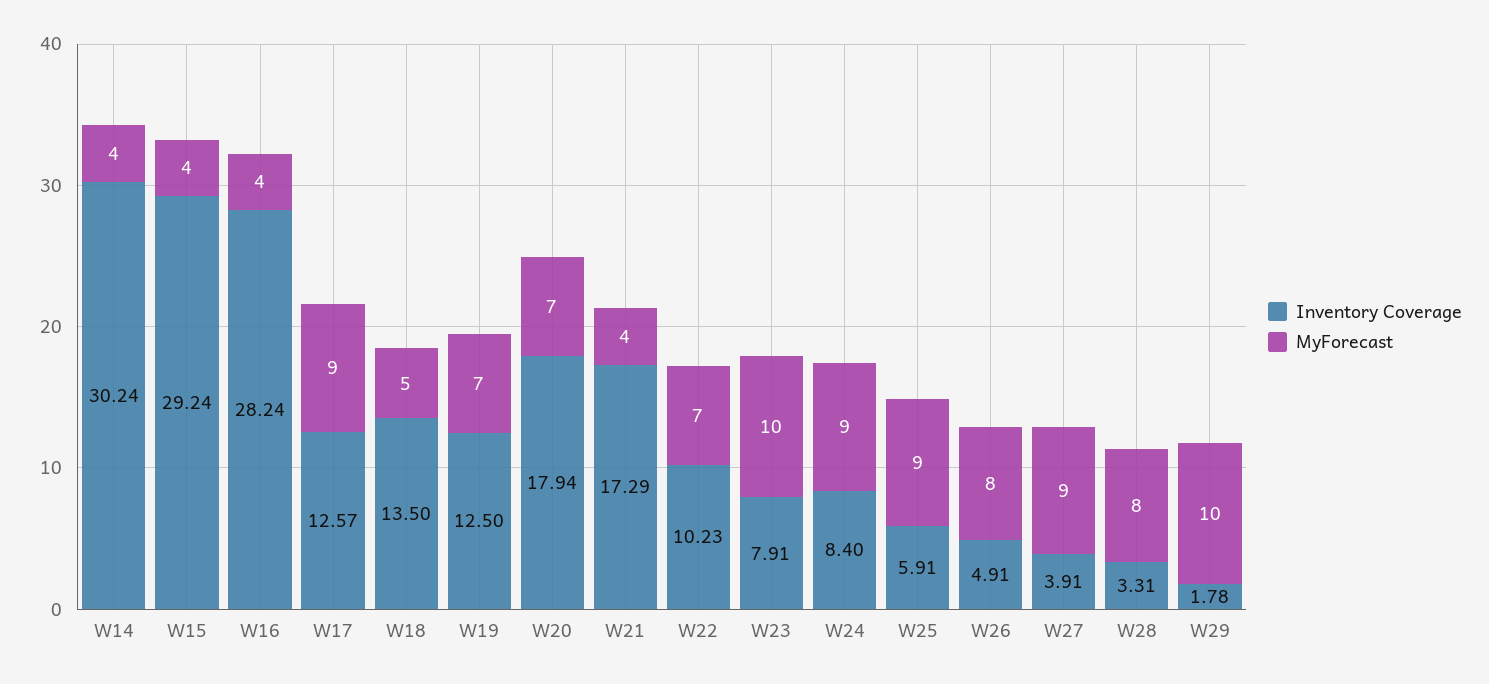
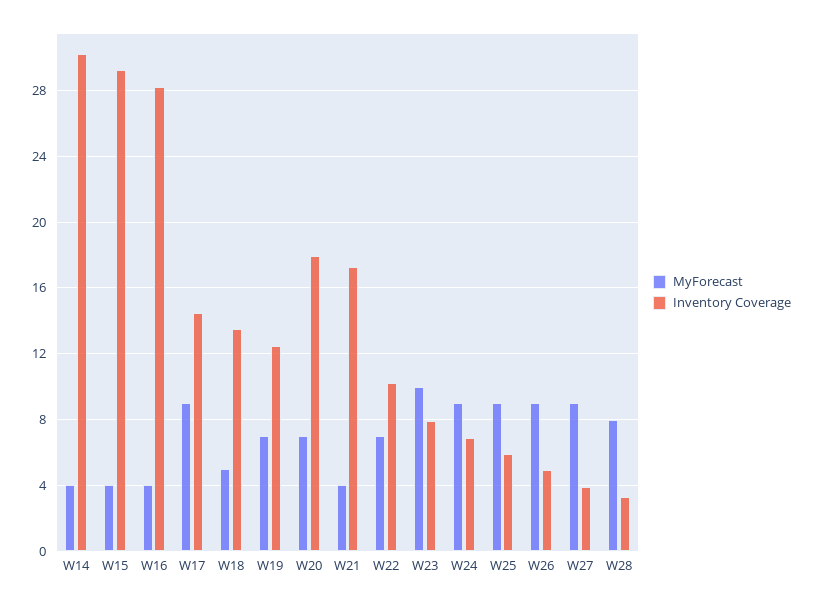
Inventory Coverage, W17: 12.57 -> 14.5
Inventory Coverage, W24: 8.4 -> 7
MyForecast, W26: 8 -> 9
Inventory Coverage, W29: 1.78 -> none
MyForecast, W29: 10 -> none

